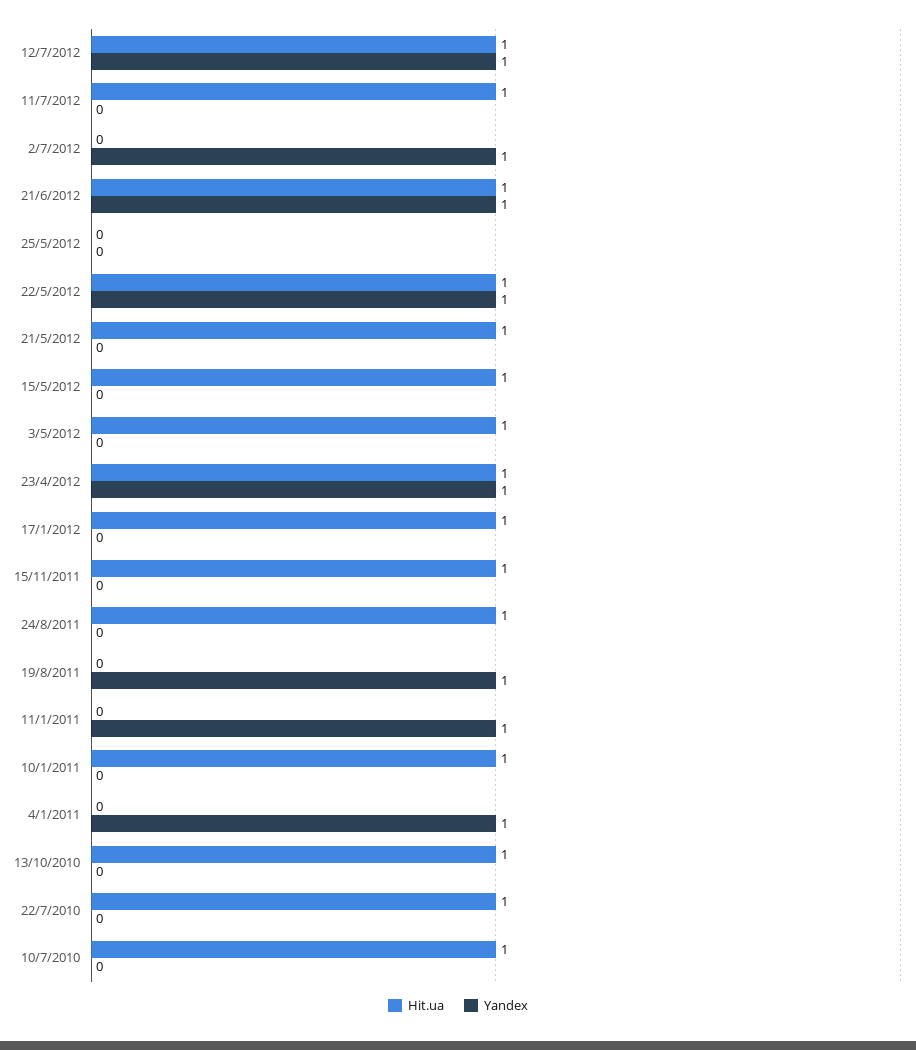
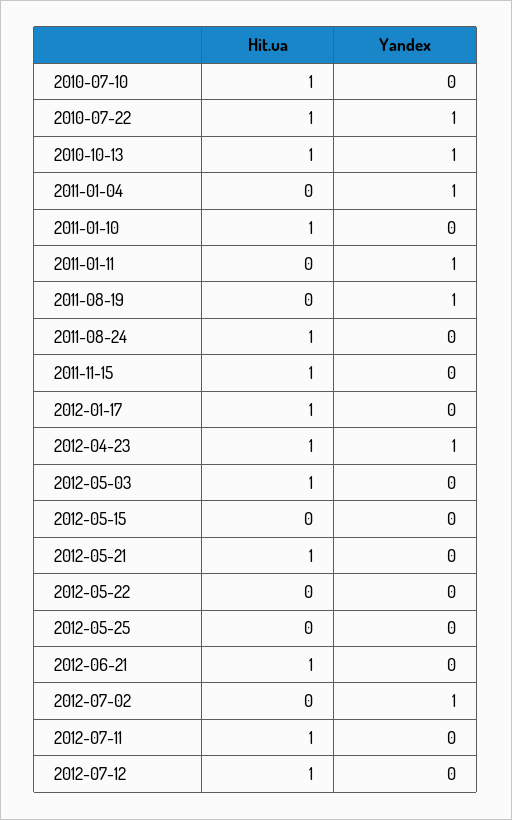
Yandex, 12/7/2012: 1 -> 0
Yandex, 21/6/2012: 1 -> 0
Hit.ua, 22/5/2012: 1 -> 0
Yandex, 22/5/2012: 1 -> 0
Hit.ua, 15/5/2012: 1 -> 0
Yandex, 13/10/2010: 0 -> 1
Yandex, 22/7/2010: 0 -> 1

